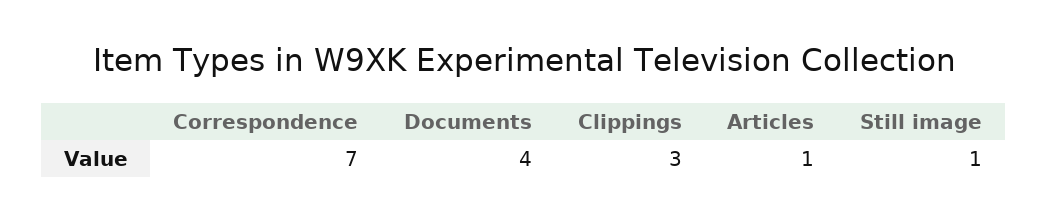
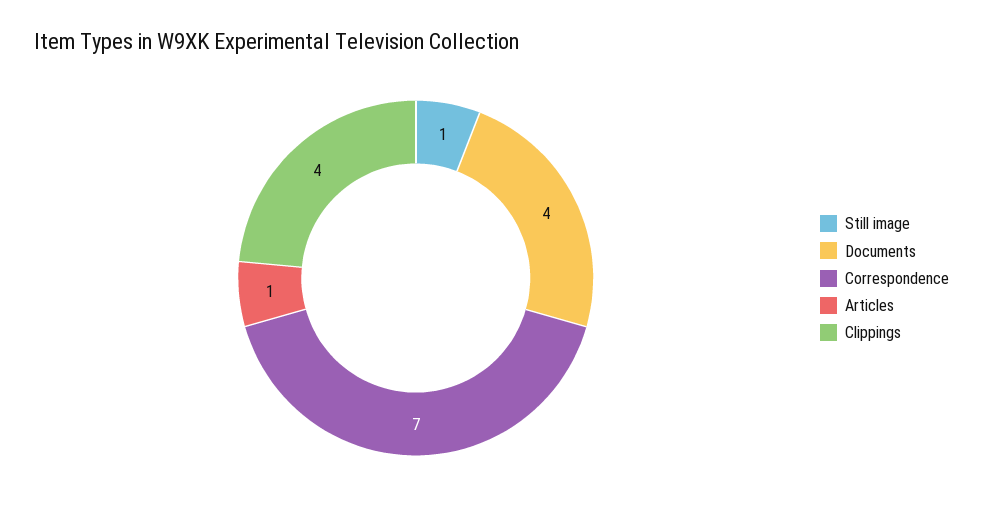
Clippings: 3 -> 4

